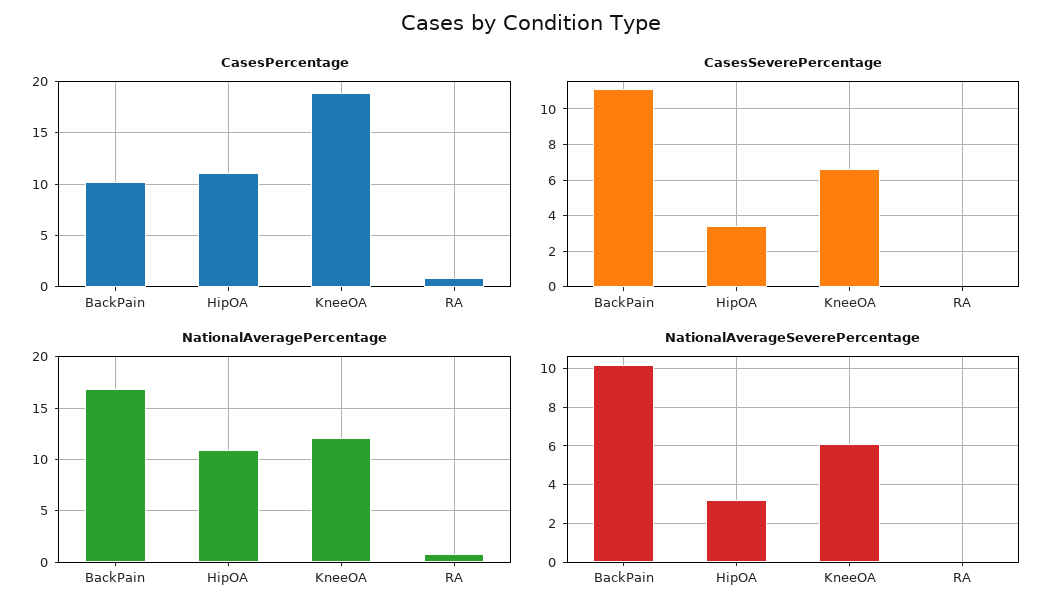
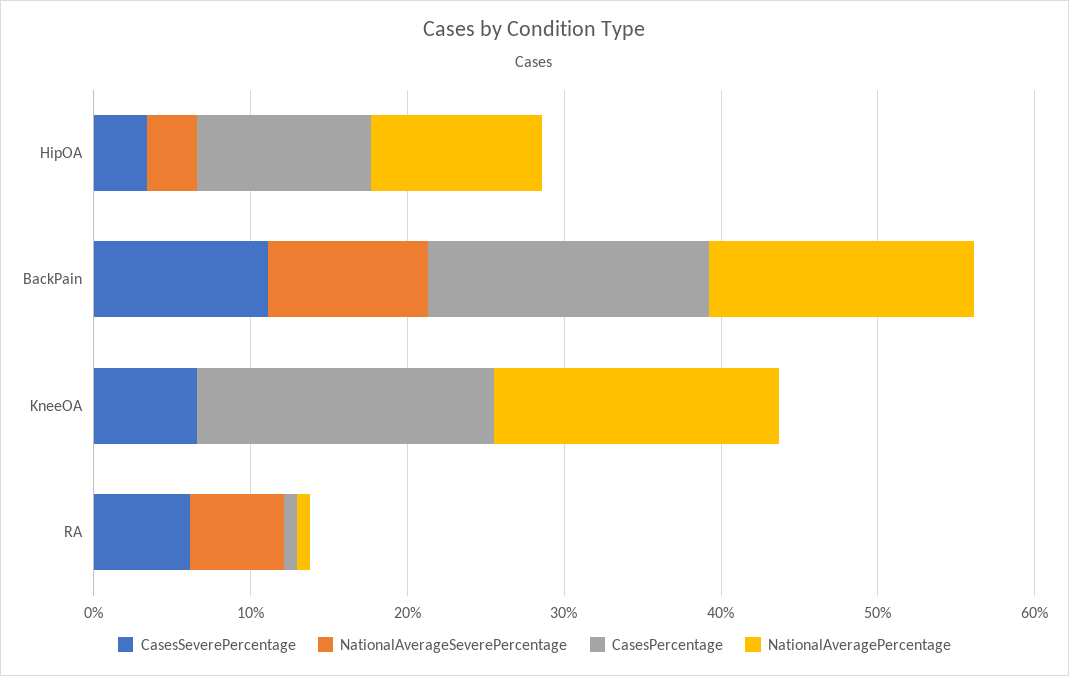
CasesPercentage, BackPain: 10 -> 18
CasesSeverePercentage, RA: 0 -> 6
NationalAveragePercentage, KneeOA: 12 -> 18
NationalAverageSeverePercentage, KneeOA: 6 -> 0
NationalAverageSeverePercentage, RA: 0 -> 6

